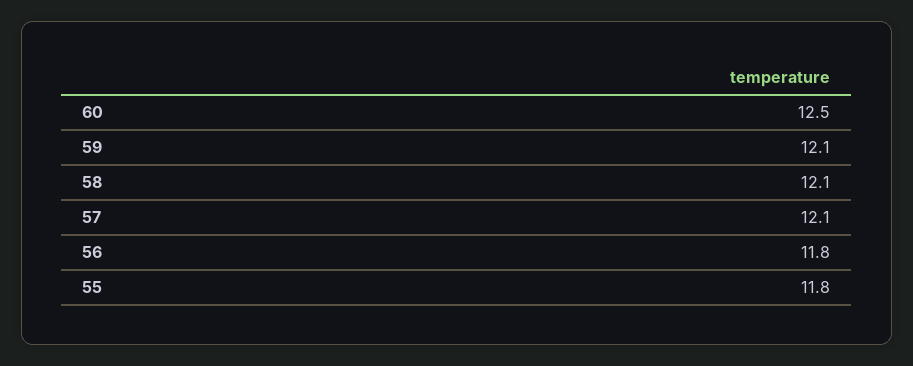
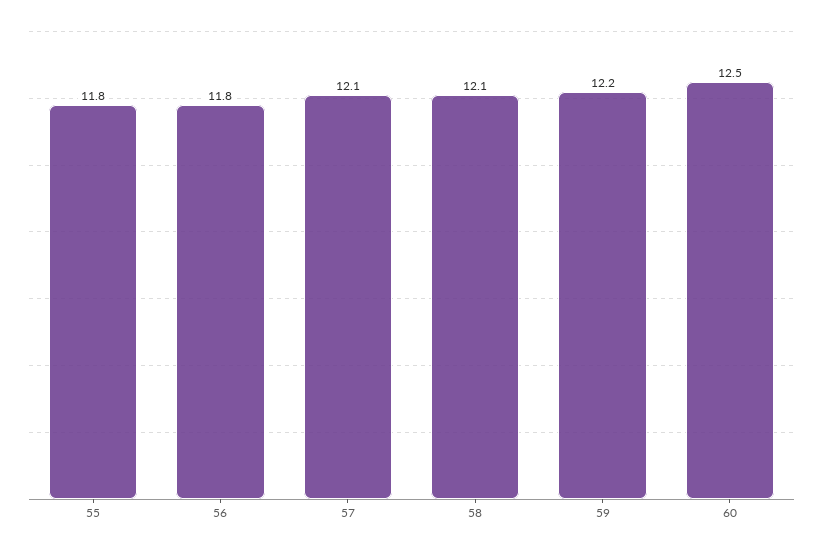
59: 12.1 -> 12.2

